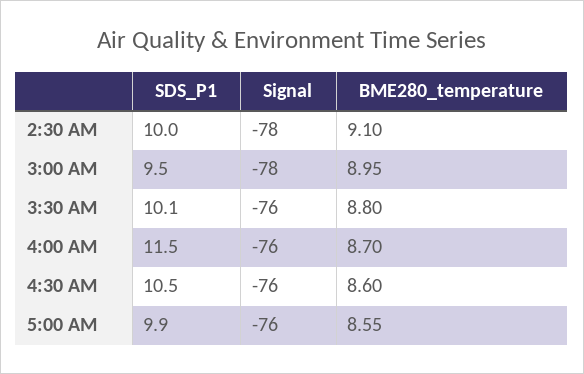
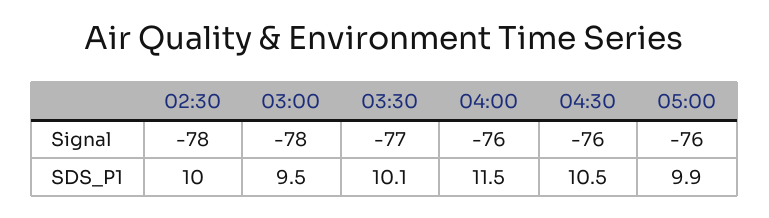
BME280_temperature, 2:30 AM: 9.1 -> none
BME280_temperature, 3:00 AM: 8.95 -> none
Signal, 3:30 AM: -76 -> -77
BME280_temperature, 3:30 AM: 8.8 -> none
BME280_temperature, 4:00 AM: 8.7 -> none
BME280_temperature, 4:30 AM: 8.6 -> none
BME280_temperature, 5:00 AM: 8.55 -> none

